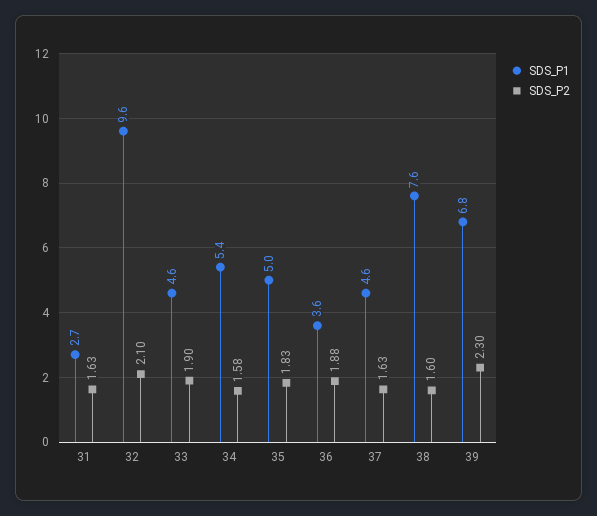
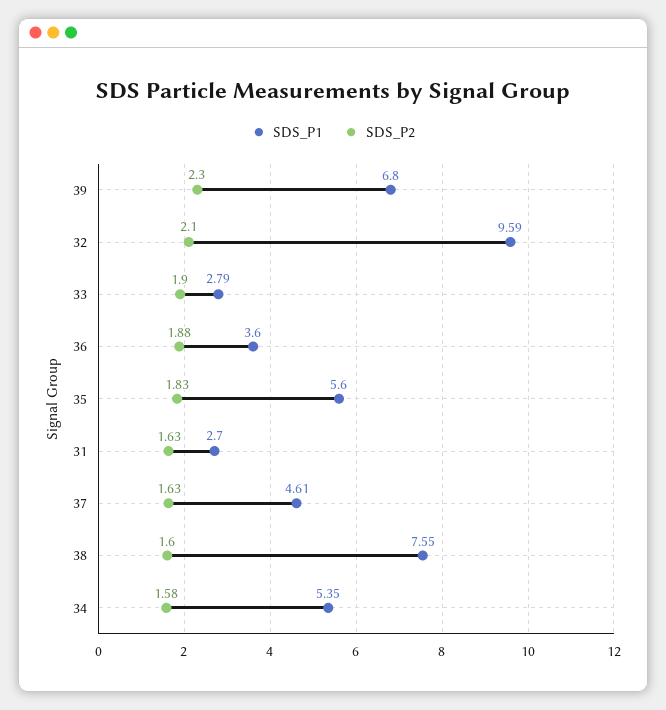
SDS_P1, 33: 4.6 -> 2.79
SDS_P1, 35: 5 -> 5.6

